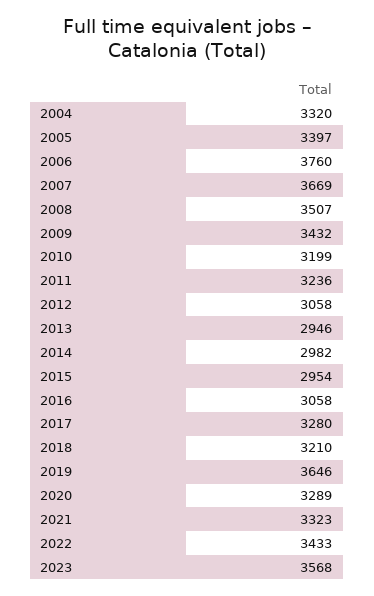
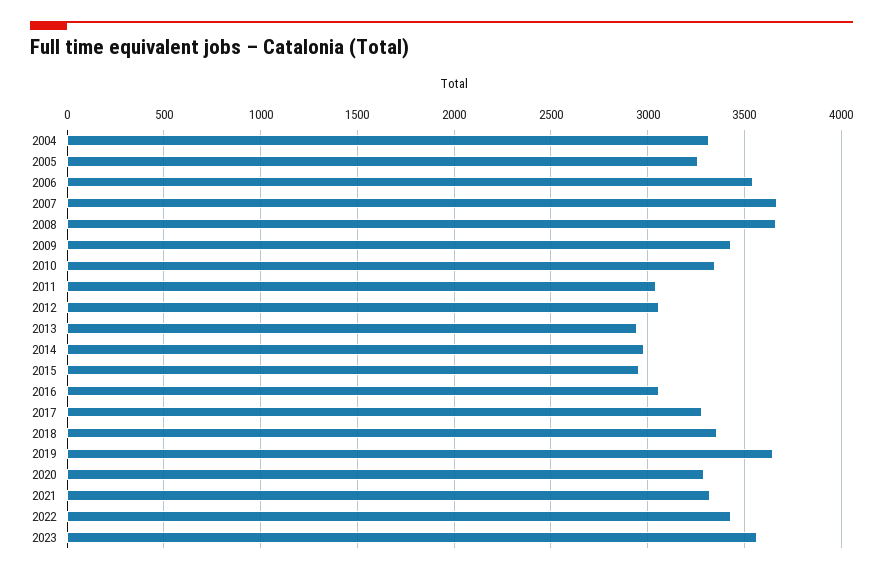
2005: 3397 -> 3250
2006: 3760 -> 3550
2008: 3507 -> 3650
2010: 3199 -> 3350
2011: 3236 -> 3050
2018: 3210 -> 3350

